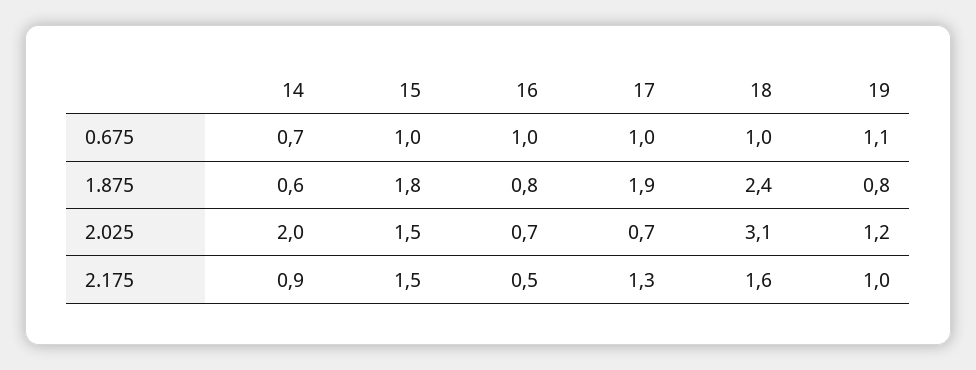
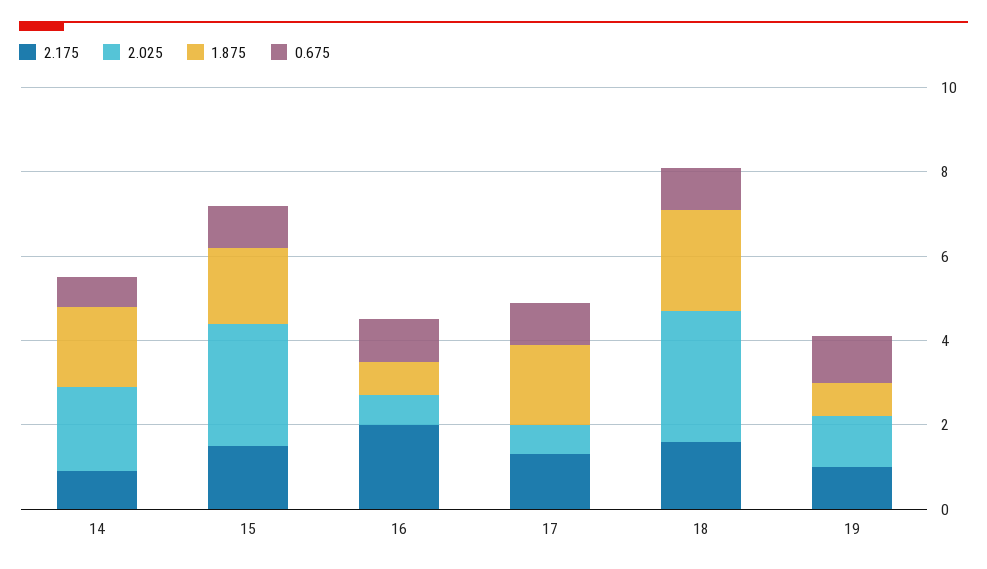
1.875, 14: 0.6 -> 2
2.025, 15: 1.5 -> 3
2.175, 16: 0.5 -> 2

